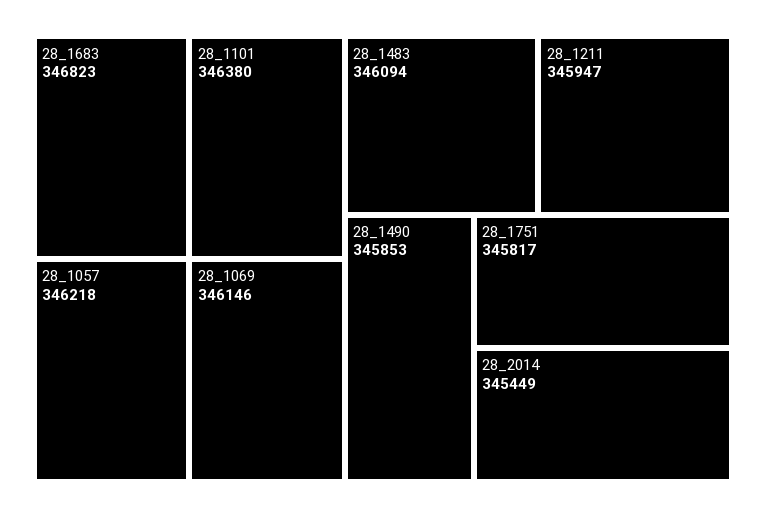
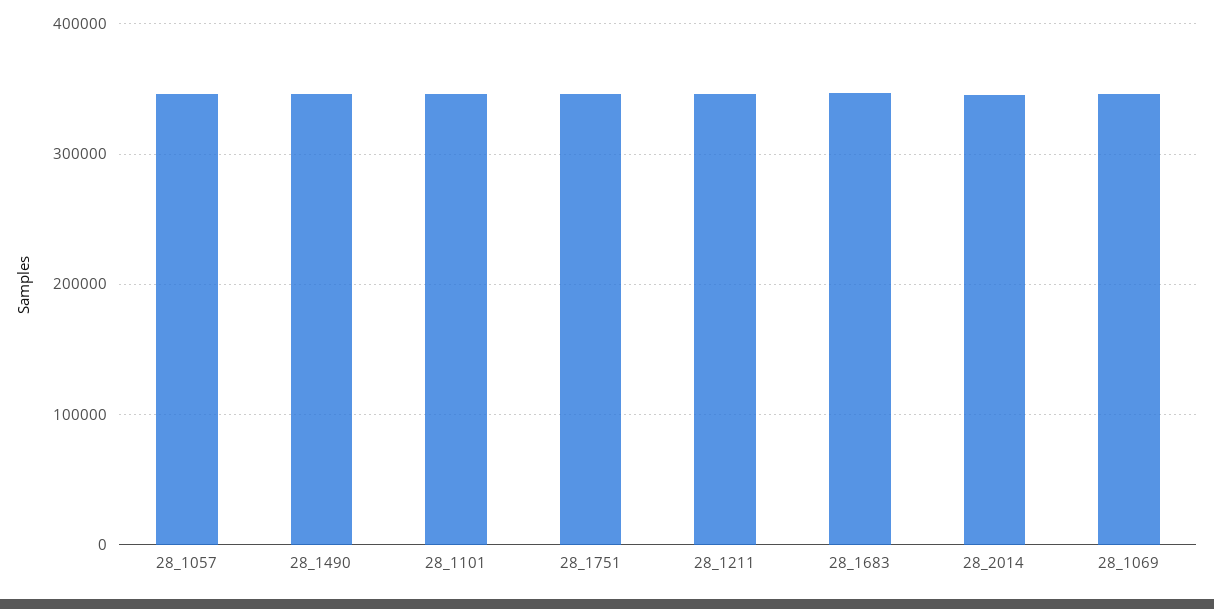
28_1483: 346094 -> none

